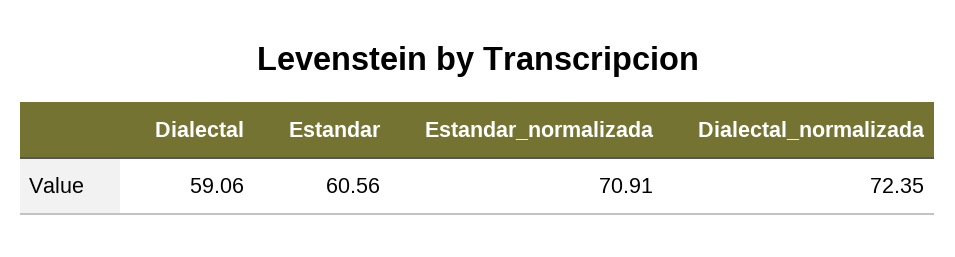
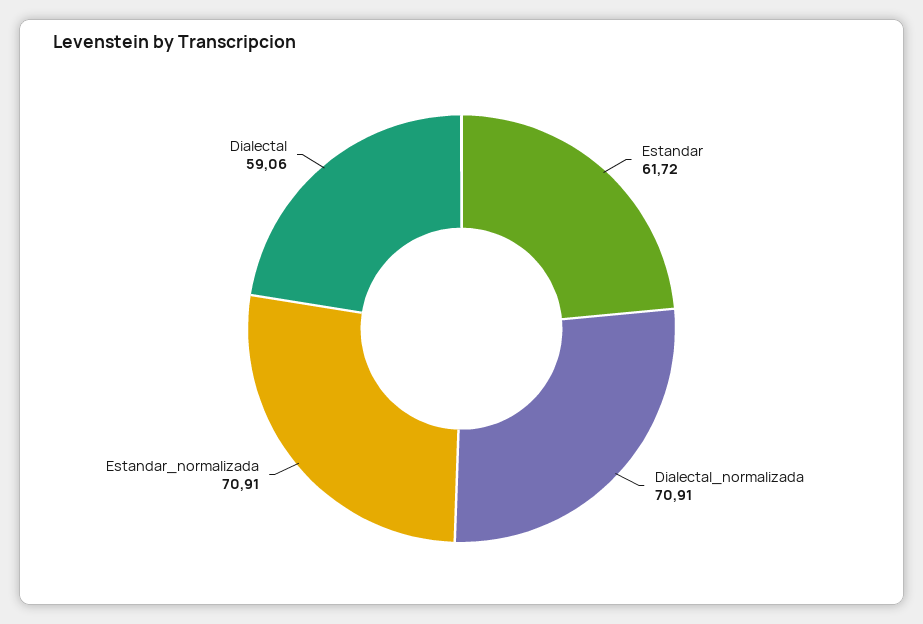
Estandar: 60.56 -> 61.72
Dialectal_normalizada: 72.35 -> 70.91

